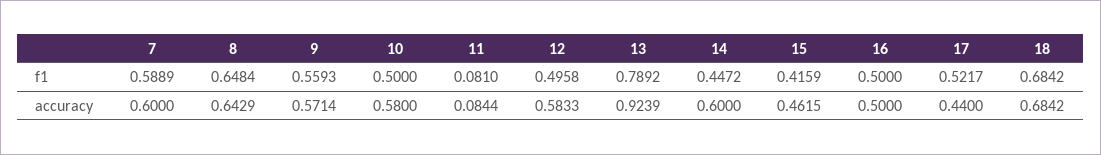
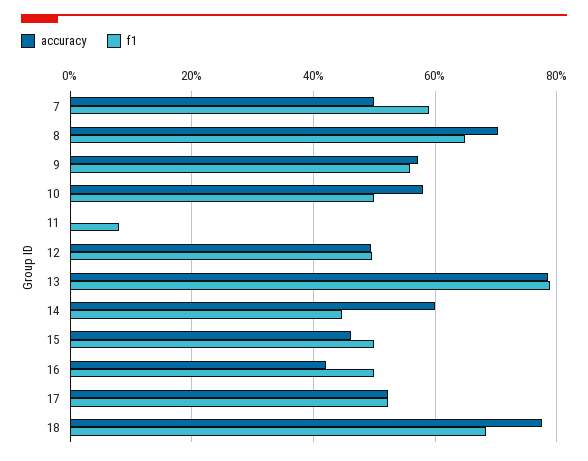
f1, 15: 0.4159 -> 0.5
accuracy, 7: 0.6 -> 0.5
accuracy, 8: 0.6429 -> 0.7
accuracy, 11: 0.0844 -> 0
accuracy, 12: 0.5833 -> 0.5
accuracy, 13: 0.9239 -> 0.78
accuracy, 16: 0.5 -> 0.42
accuracy, 17: 0.44 -> 0.52
accuracy, 18: 0.6842 -> 0.78

